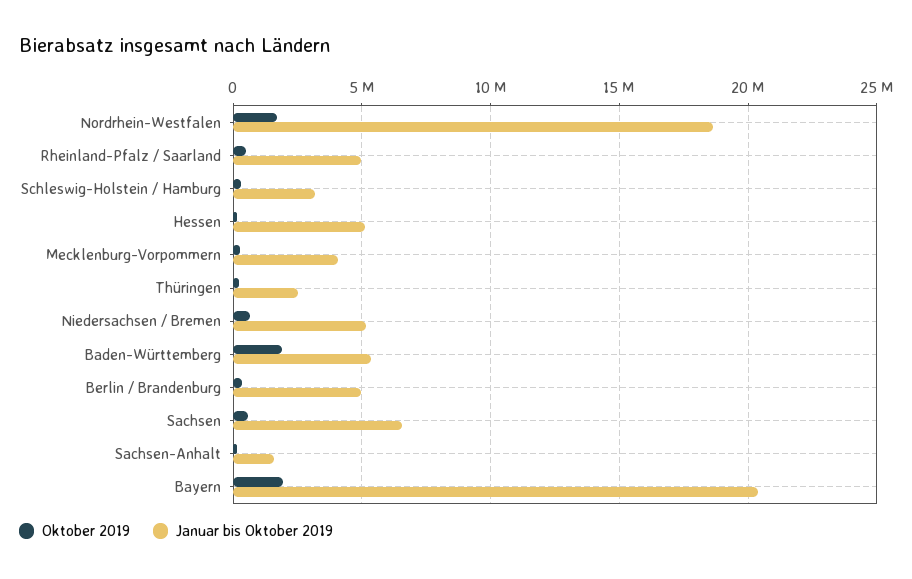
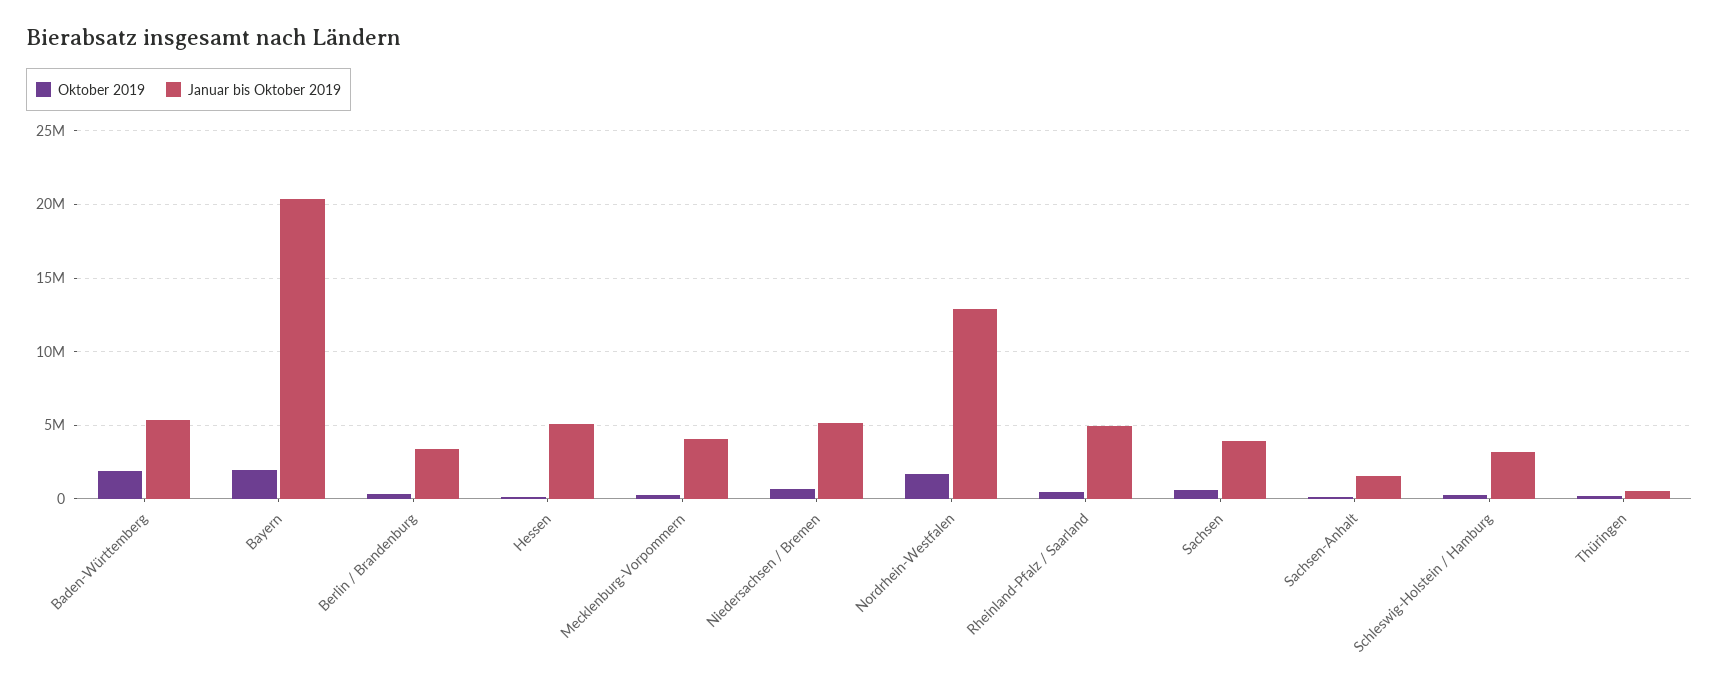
Januar bis Oktober 2019, Nordrhein-Westfalen: 18500000 -> 13000000
Januar bis Oktober 2019, Thüringen: 2500000 -> 500000
Januar bis Oktober 2019, Berlin / Brandenburg: 5000000 -> 3500000
Januar bis Oktober 2019, Sachsen: 6500000 -> 4000000

